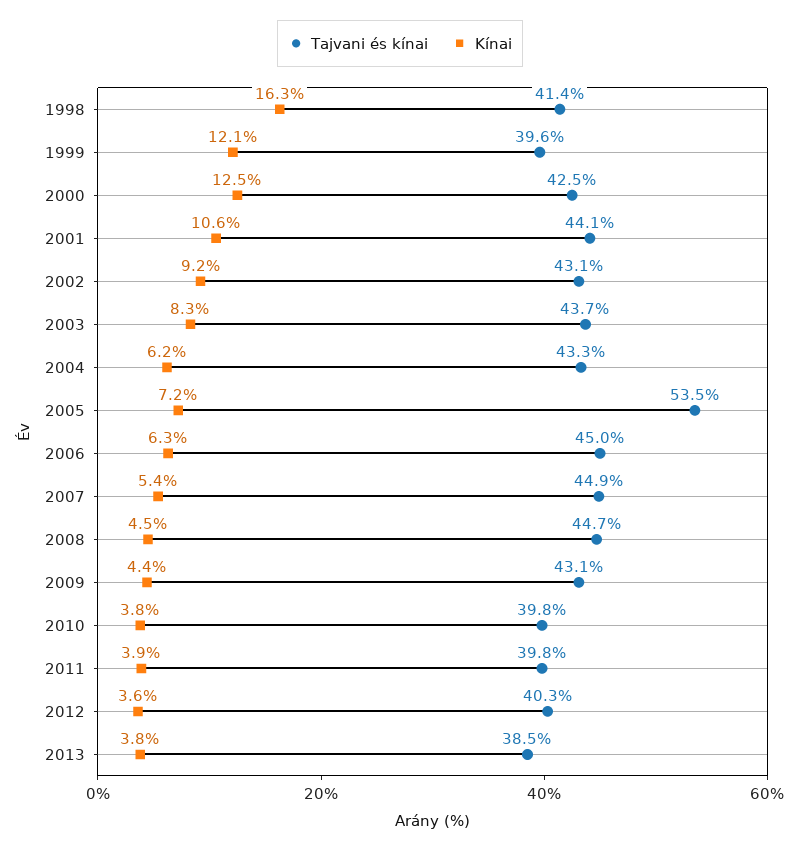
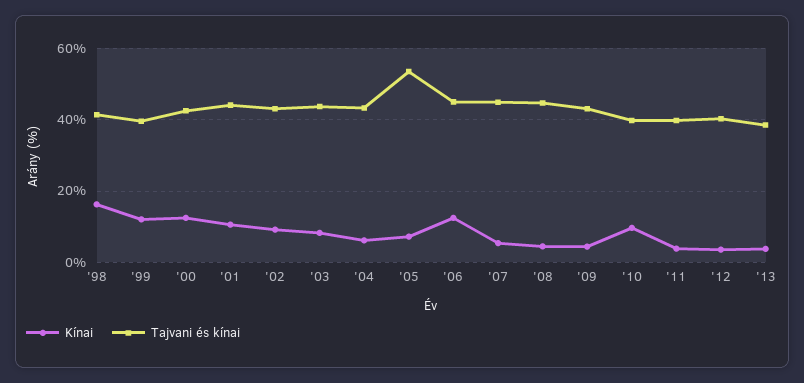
Kínai, 2006: 6.3 -> 12
Kínai, 2010: 3.8 -> 10

